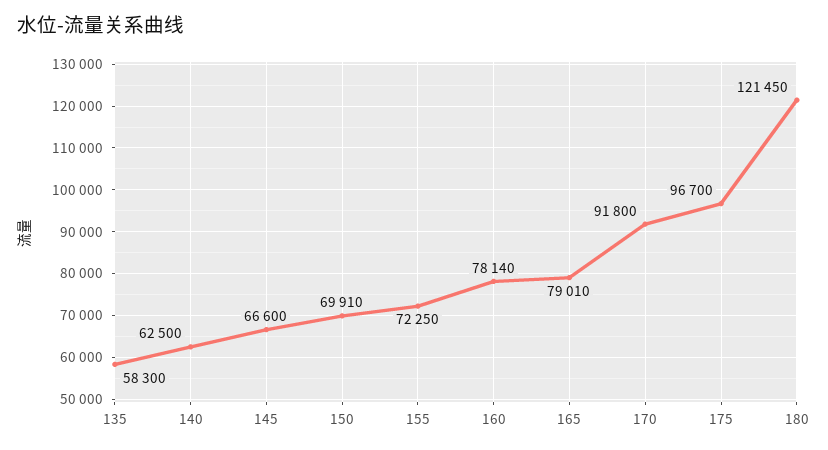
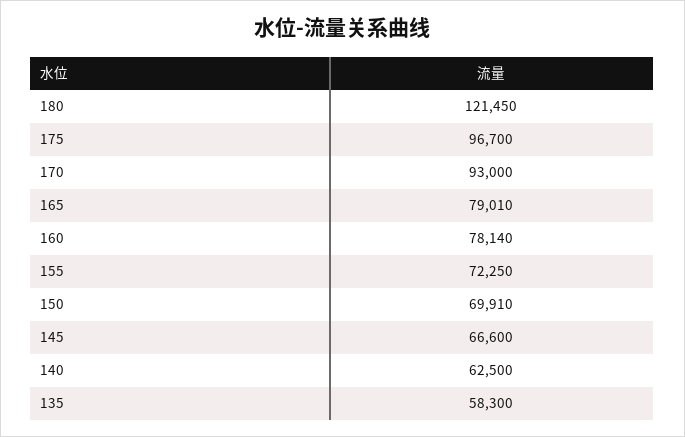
170: 91800 -> 93000

